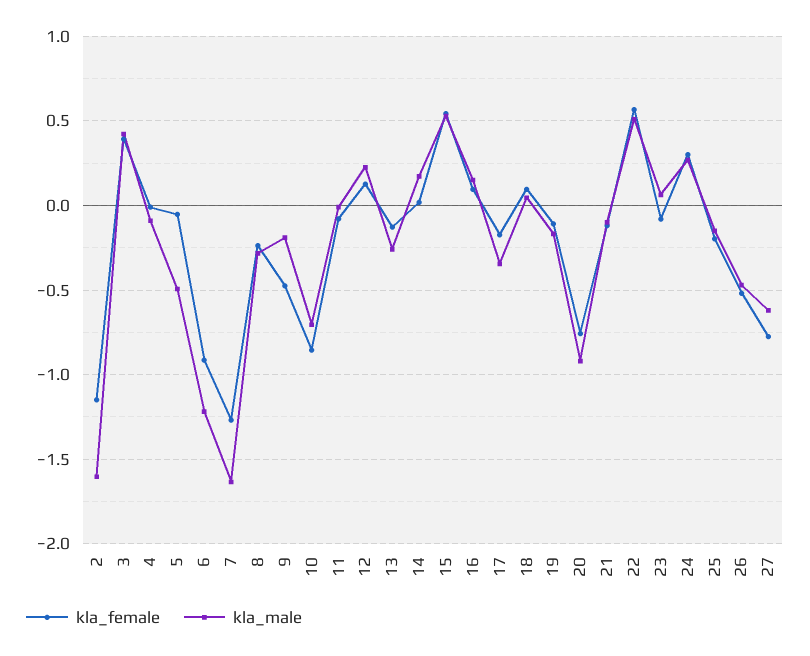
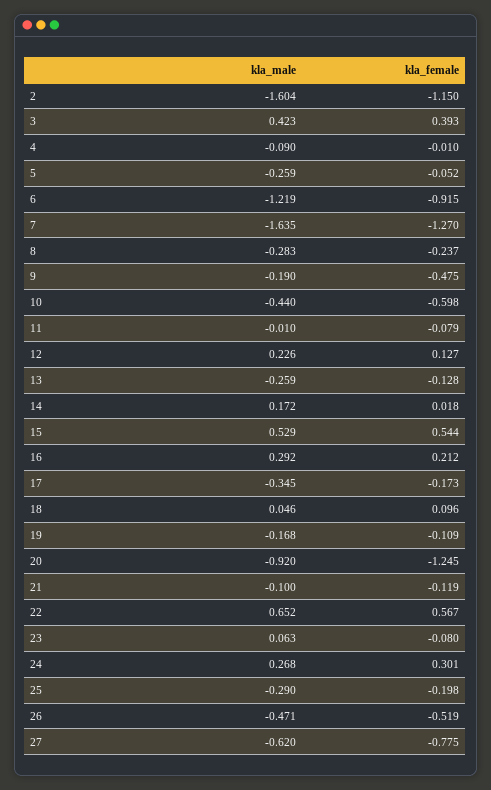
kla_male, 5: -0.5 -> -0.259
kla_female, 10: -0.85 -> -0.598
kla_male, 10: -0.7 -> -0.44
kla_female, 16: 0.1 -> 0.212
kla_male, 16: 0.15 -> 0.292
kla_female, 20: -0.75 -> -1.245
kla_male, 22: 0.5 -> 0.652
kla_male, 25: -0.15 -> -0.29

